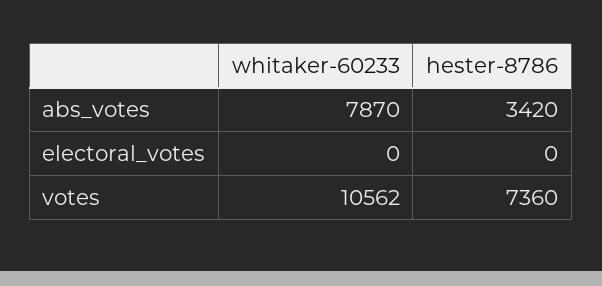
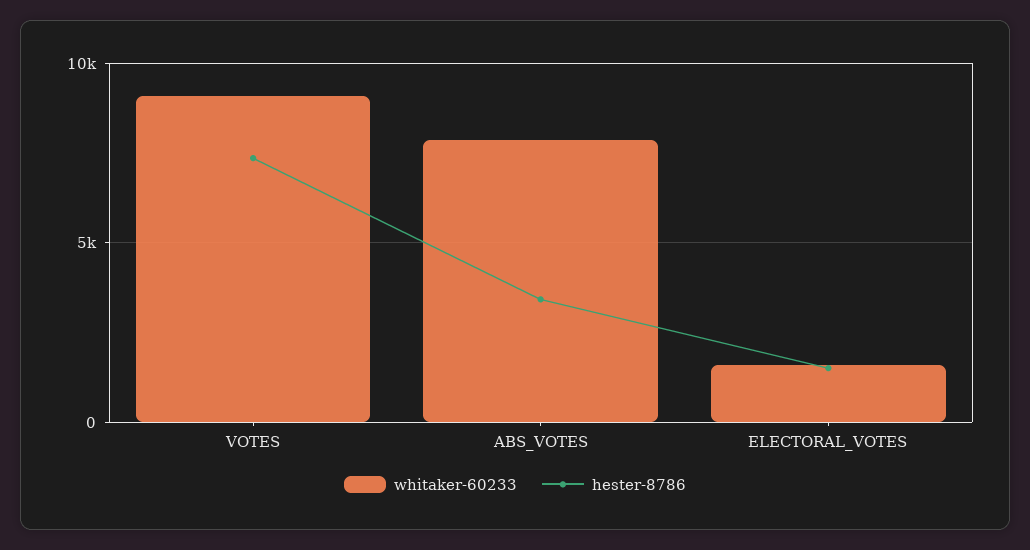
whitaker-60233, electoral_votes: 0 -> 1500
hester-8786, electoral_votes: 0 -> 1500
whitaker-60233, votes: 10562 -> 9000

